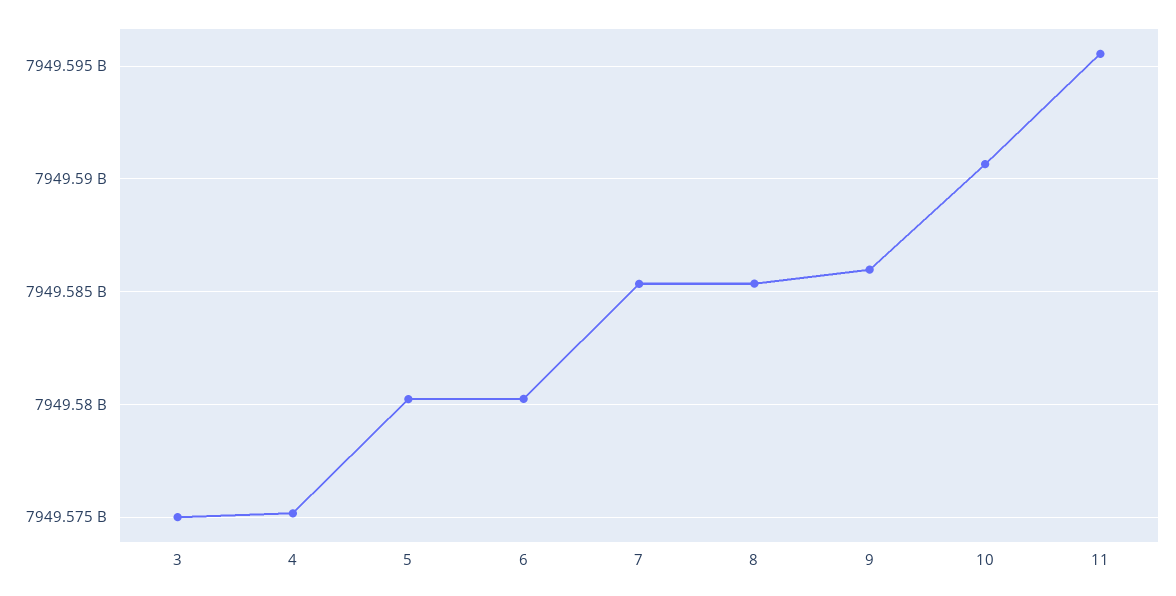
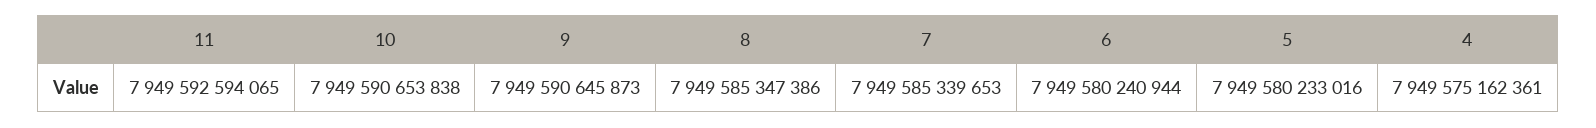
3: 7949575000000 -> none
9: 7949586000000 -> 7949590645873
11: 7949595500000 -> 7949592594065

